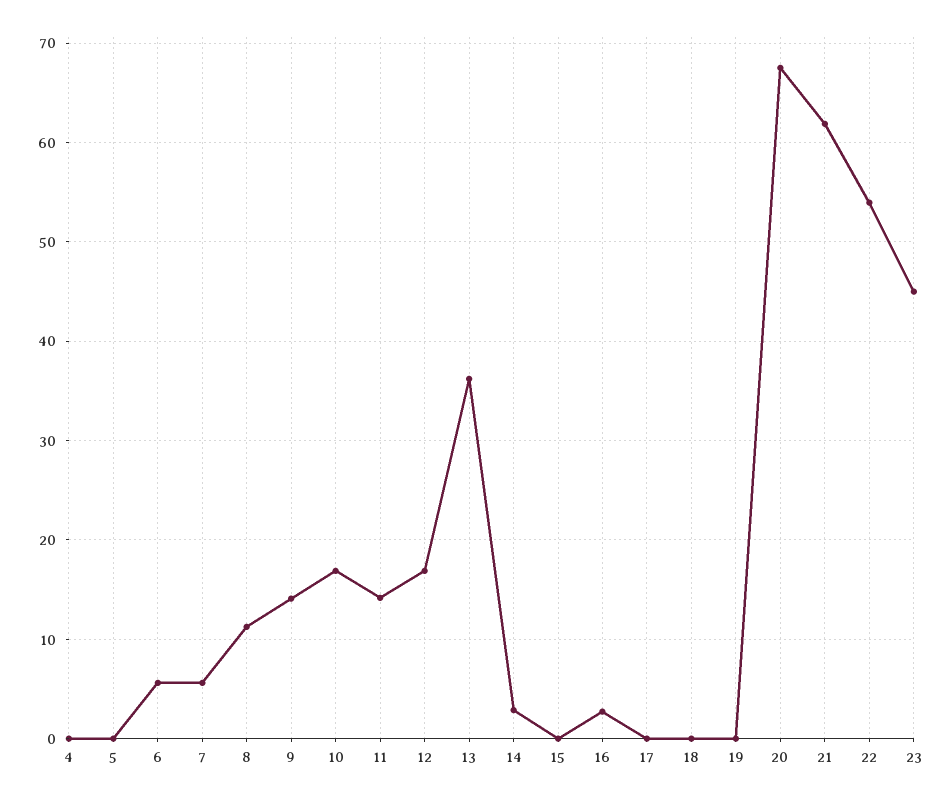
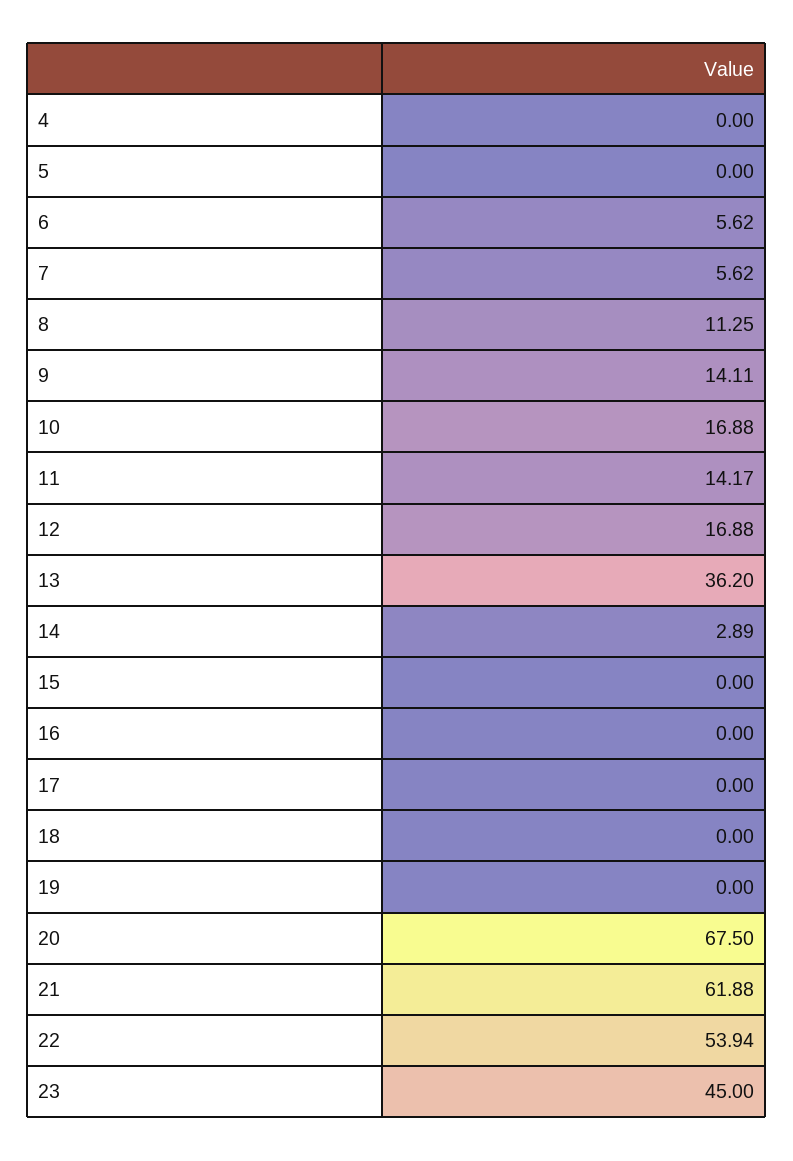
16: 3 -> 0

